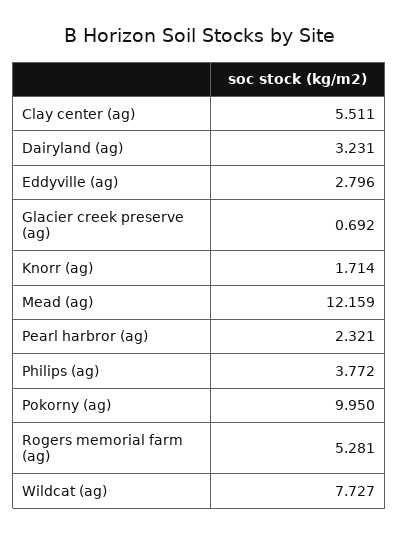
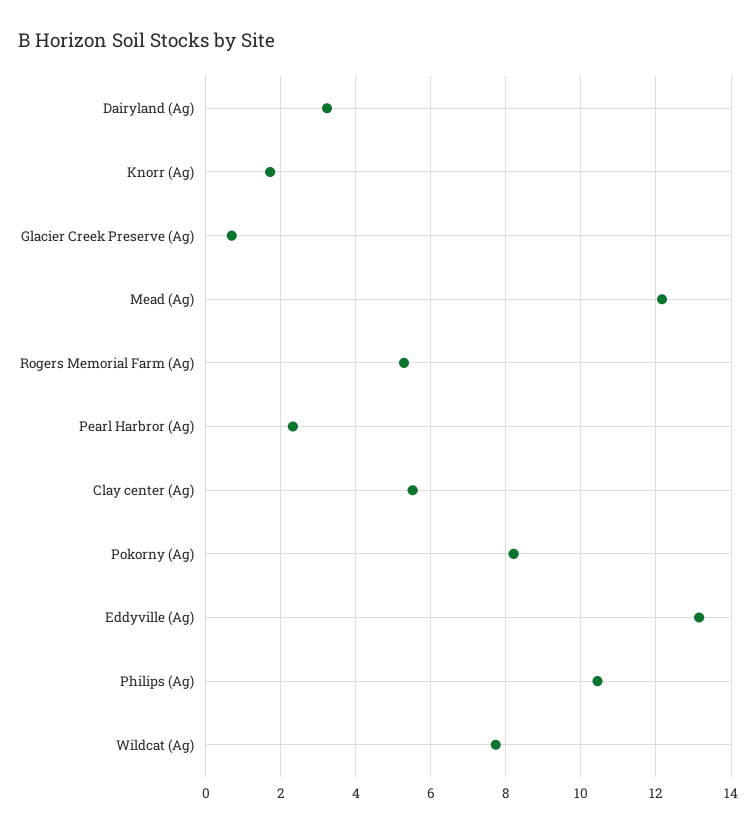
Eddyville (ag): 2.796 -> 13.2
Philips (ag): 3.772 -> 10.4
Pokorny (ag): 9.95 -> 8.2

